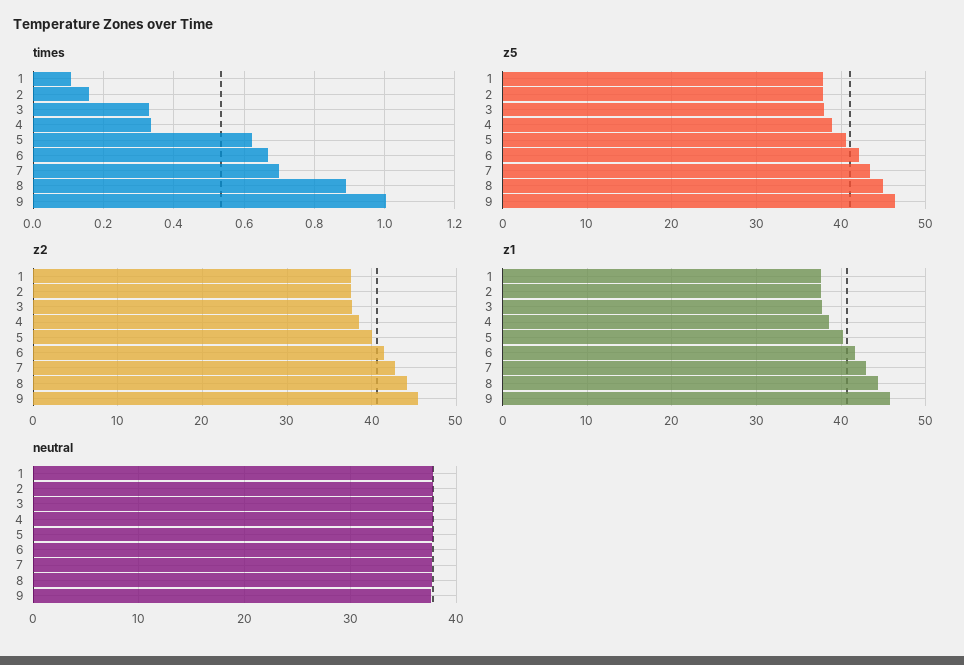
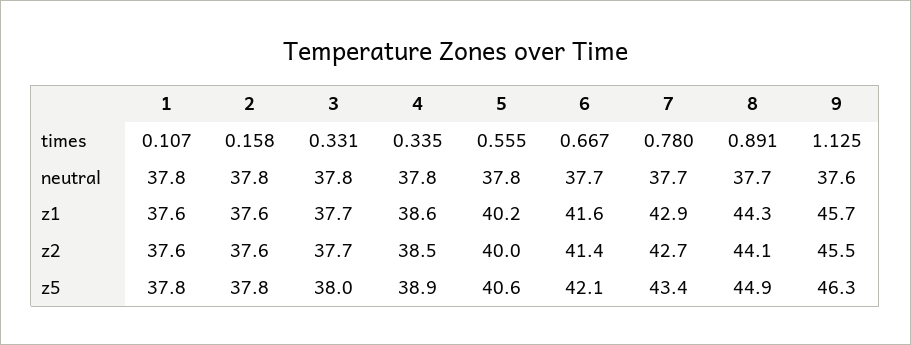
times, 5: 0.62 -> 0.555
times, 7: 0.7 -> 0.78
times, 9: 1 -> 1.125

